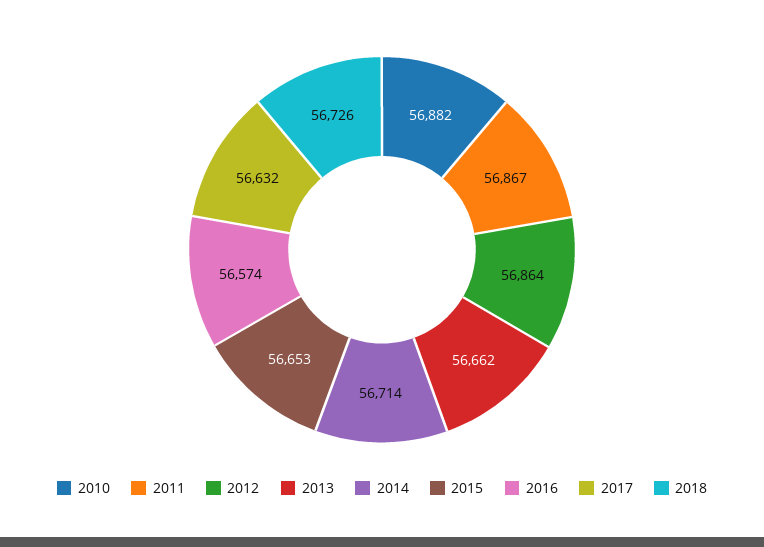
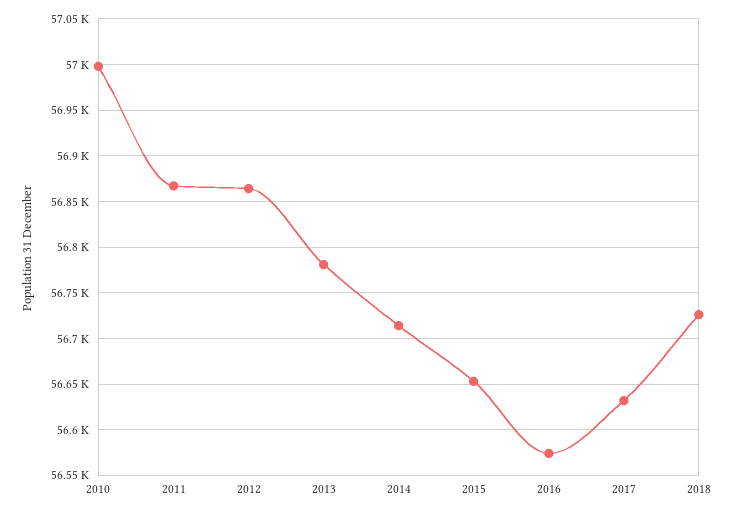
2010: 56882 -> 57000
2013: 56662 -> 56780

